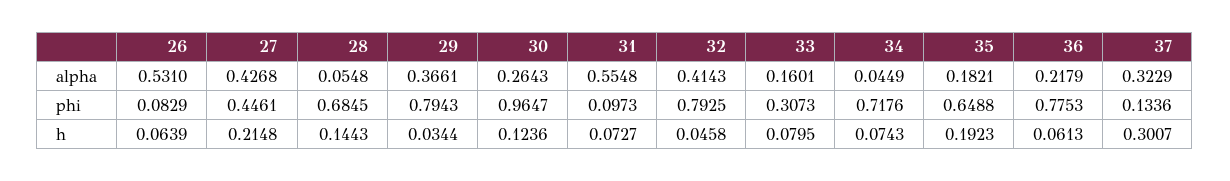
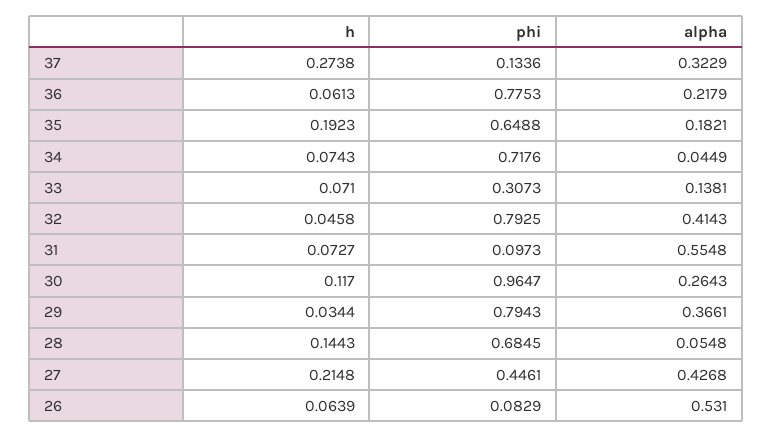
33, alpha: 0.1601 -> 0.1381
30, h: 0.1236 -> 0.117
33, h: 0.0795 -> 0.071
37, h: 0.3007 -> 0.2738

